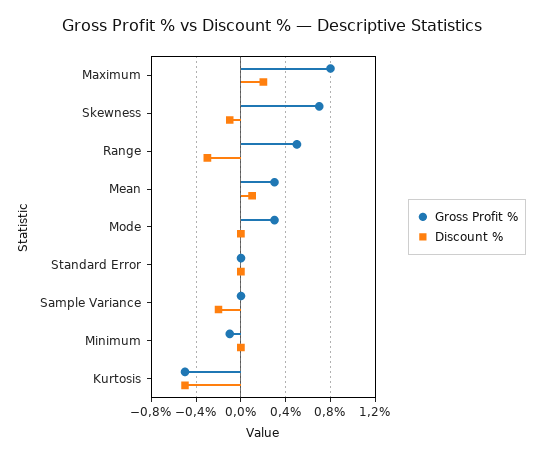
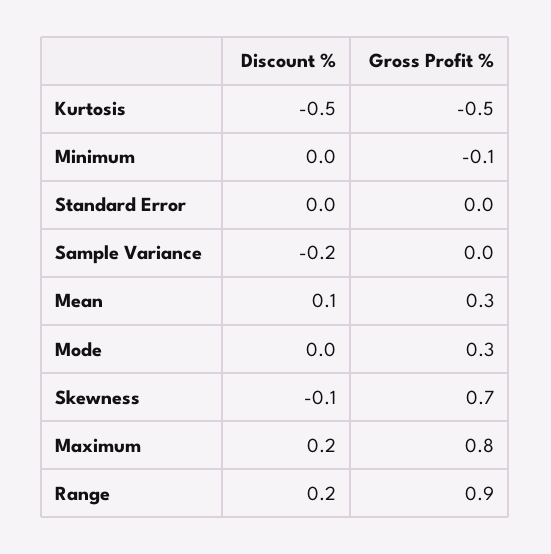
Gross Profit %, Range: 0.5 -> 0.9
Discount %, Range: -0.3 -> 0.2

